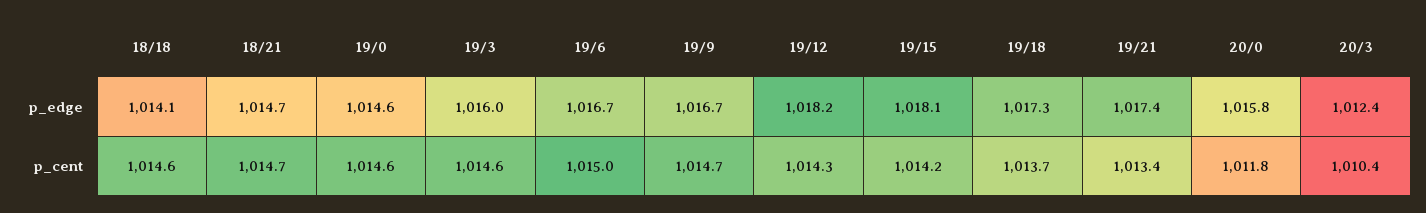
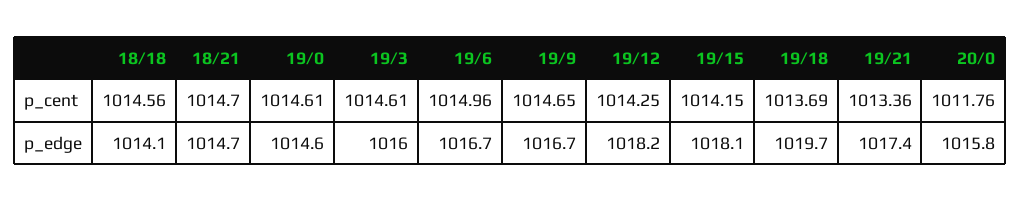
19/18, p_edge: 1017.3 -> 1019.7
20/3, p_edge: 1012.4 -> none
20/3, p_cent: 1010.4 -> none

